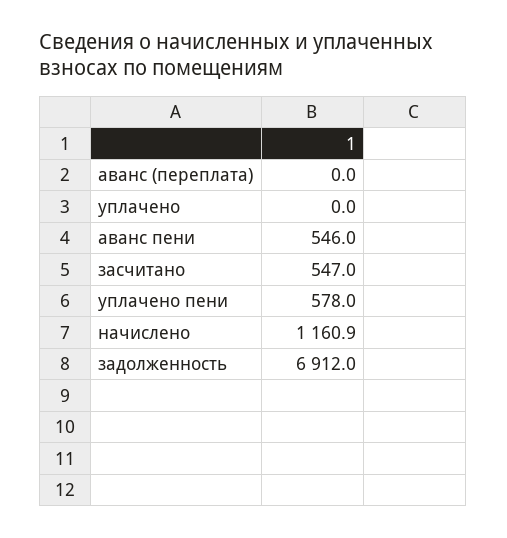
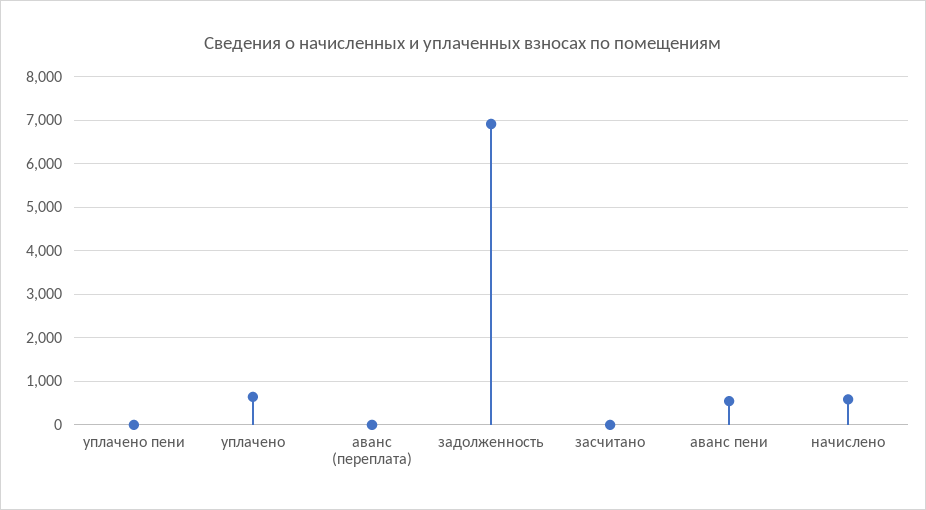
уплачено: 0 -> 600
засчитано: 547 -> 0
уплачено пени: 578 -> 0
начислено: 1160.9 -> 600

